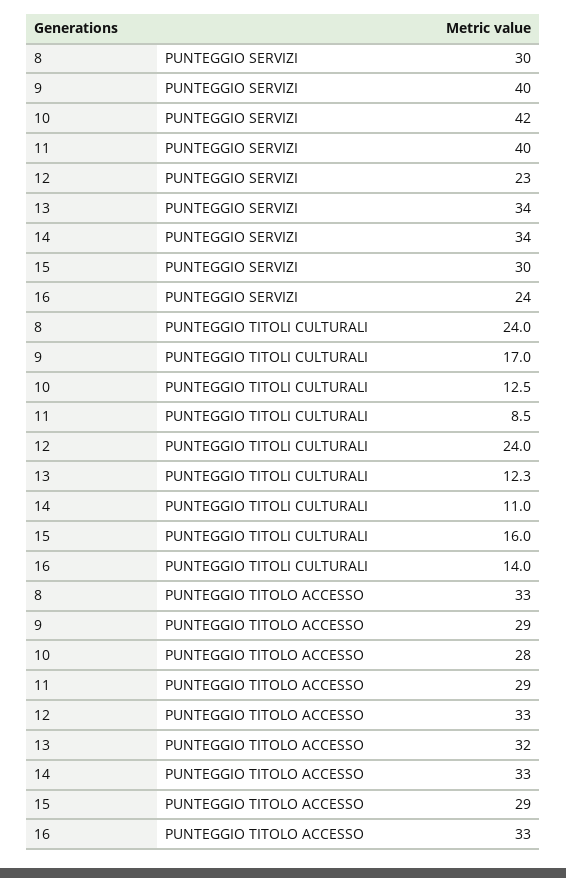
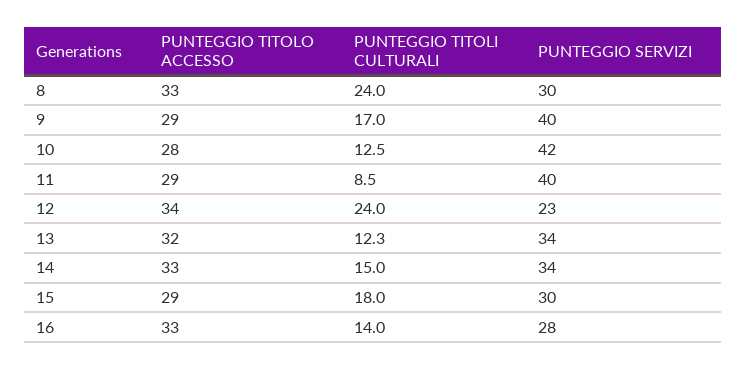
16, PUNTEGGIO SERVIZI: 24 -> 28
14, PUNTEGGIO TITOLI CULTURALI: 11 -> 15
15, PUNTEGGIO TITOLI CULTURALI: 16 -> 18
12, PUNTEGGIO TITOLO ACCESSO: 33 -> 34

